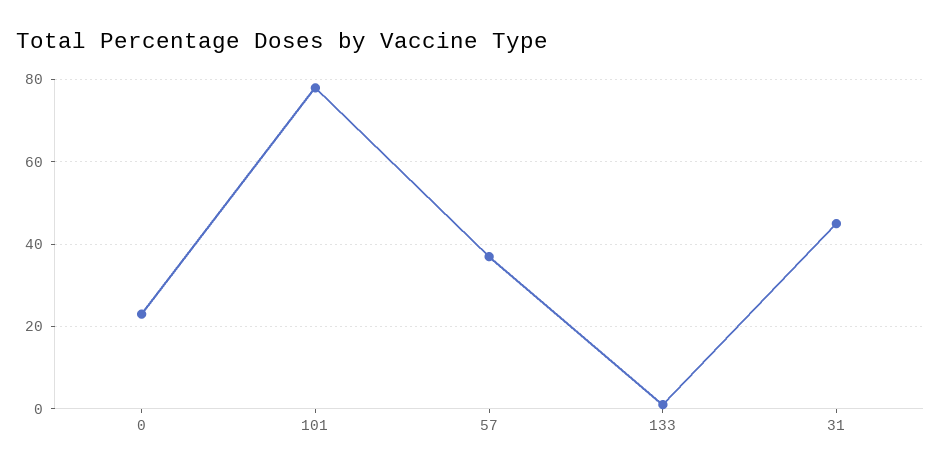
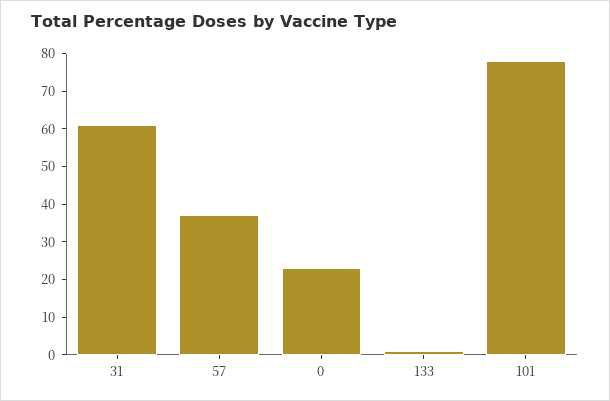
31: 45 -> 60

